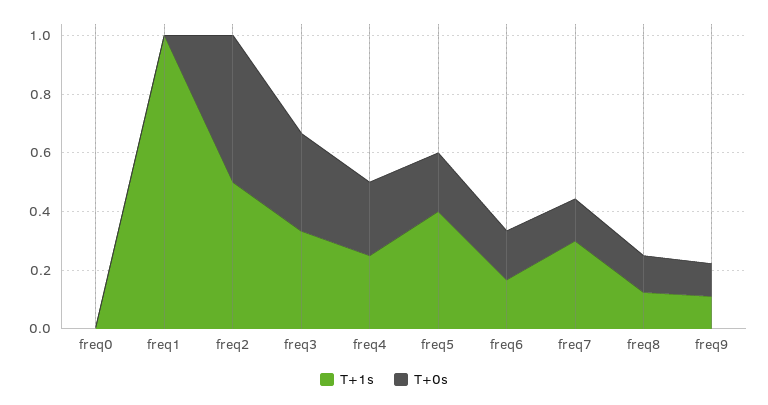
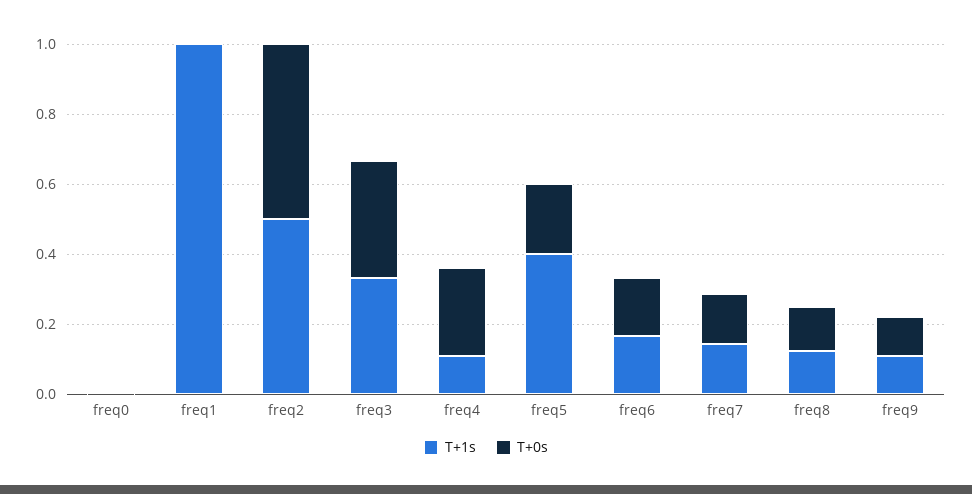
T+1s, freq4: 0.25 -> 0.1
T+1s, freq7: 0.3 -> 0.15

